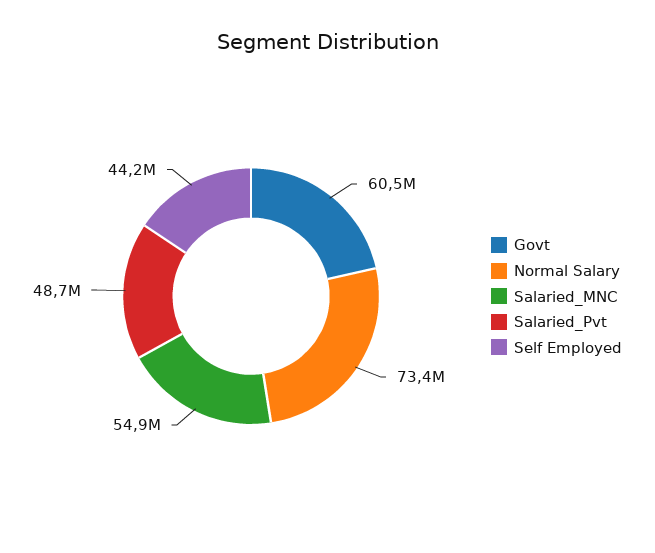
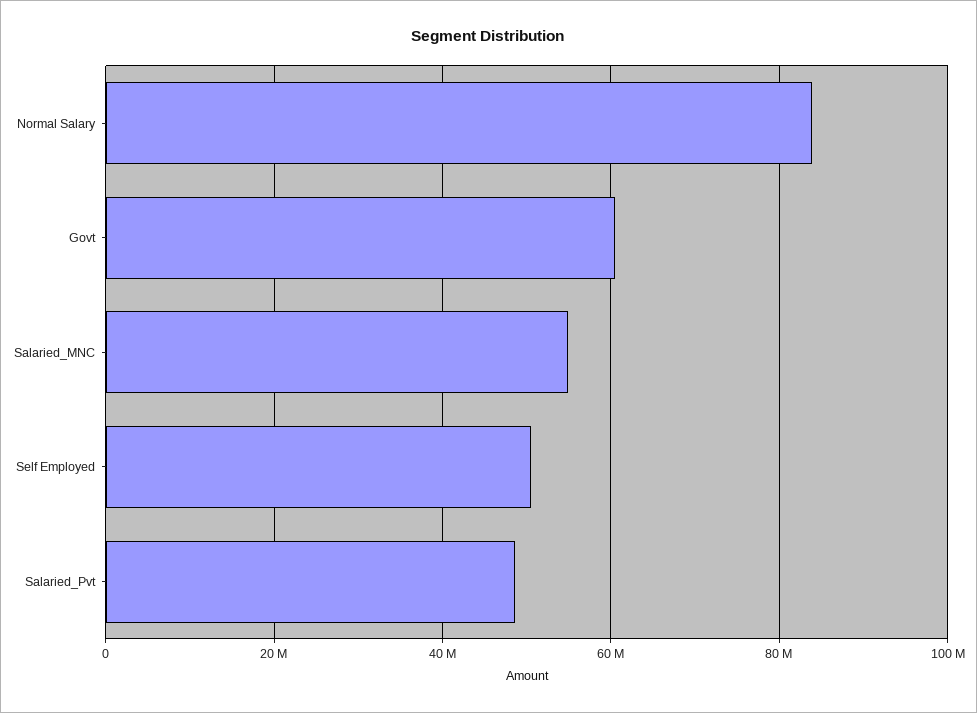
Normal Salary: 73400000 -> 84000000
Self Employed: 44200000 -> 50000000

